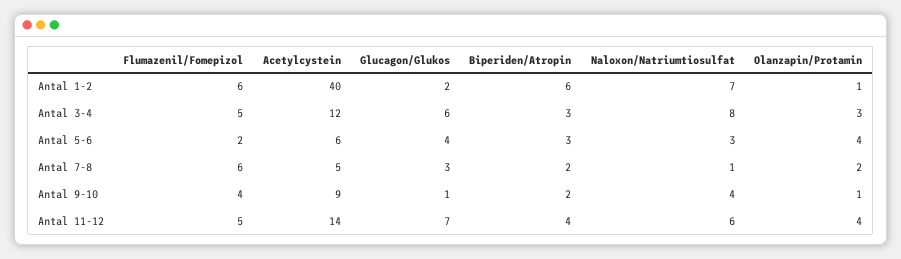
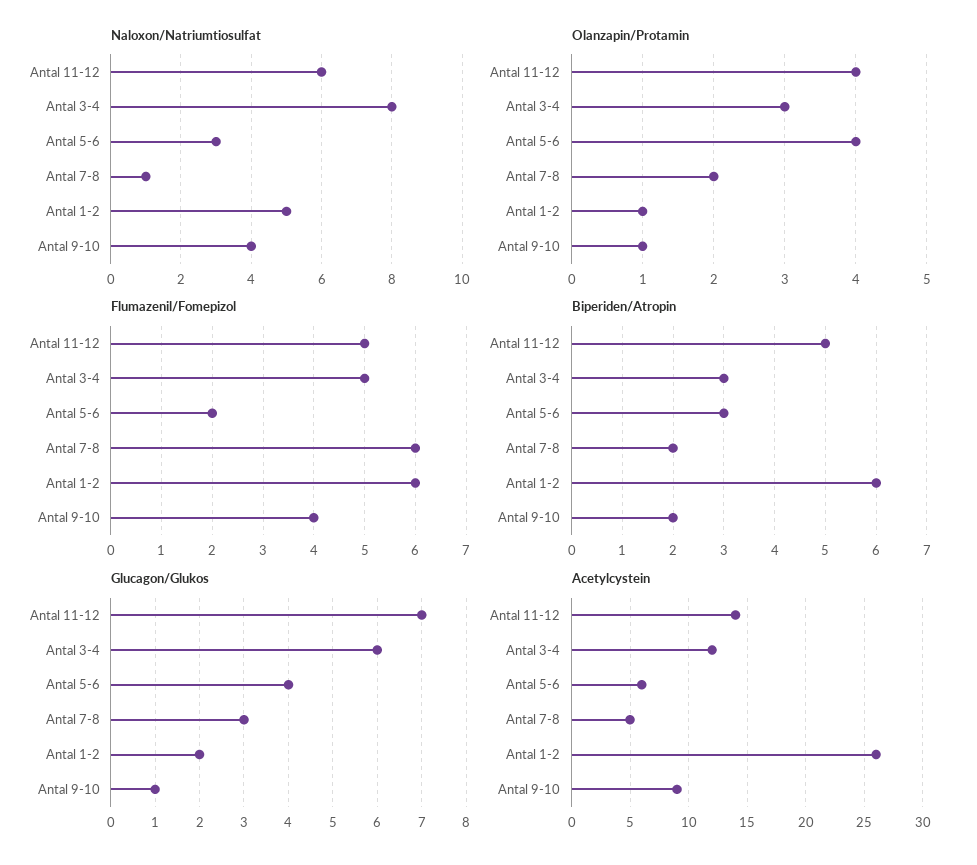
Acetylcystein, Antal 1-2: 40 -> 26
Naloxon/Natriumtiosulfat, Antal 1-2: 7 -> 5
Biperiden/Atropin, Antal 11-12: 4 -> 5

